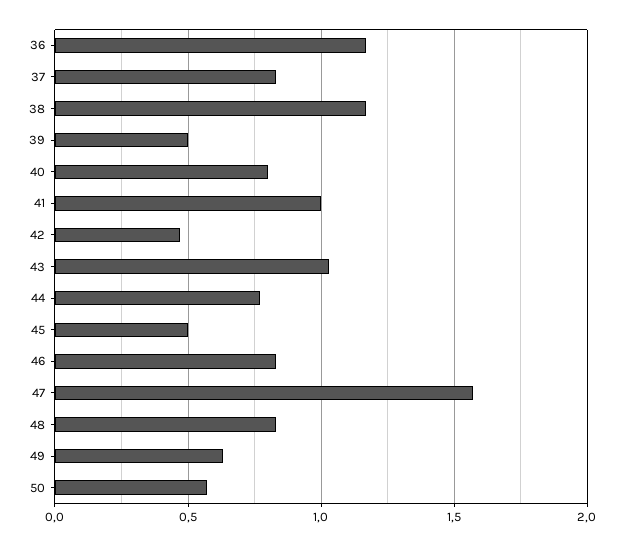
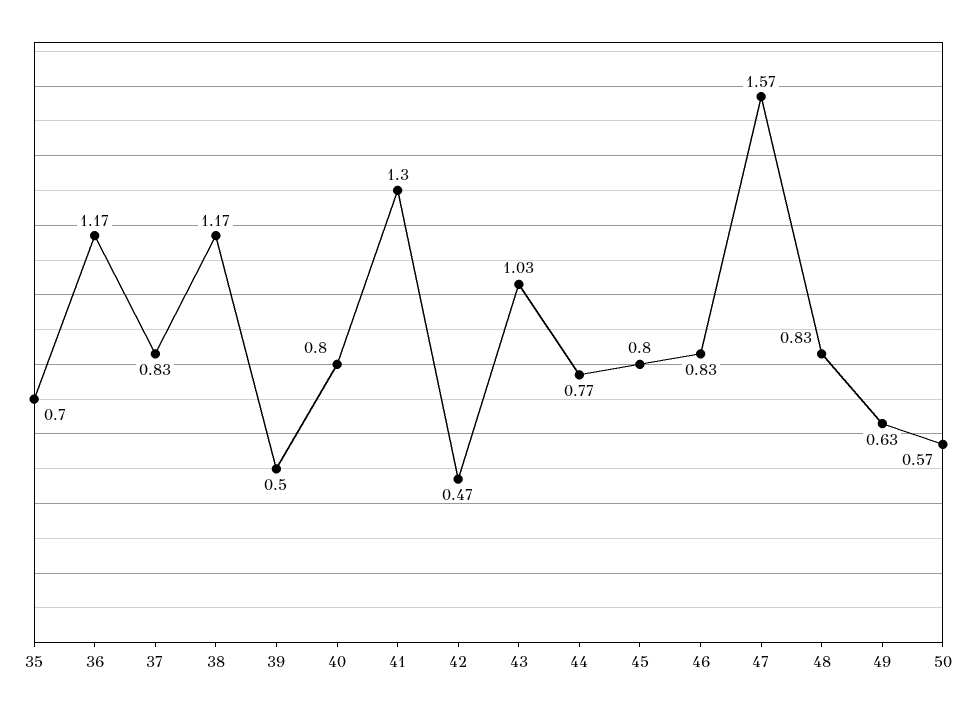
41: 1 -> 1.3
45: 0.5 -> 0.8
35: none -> 0.7

